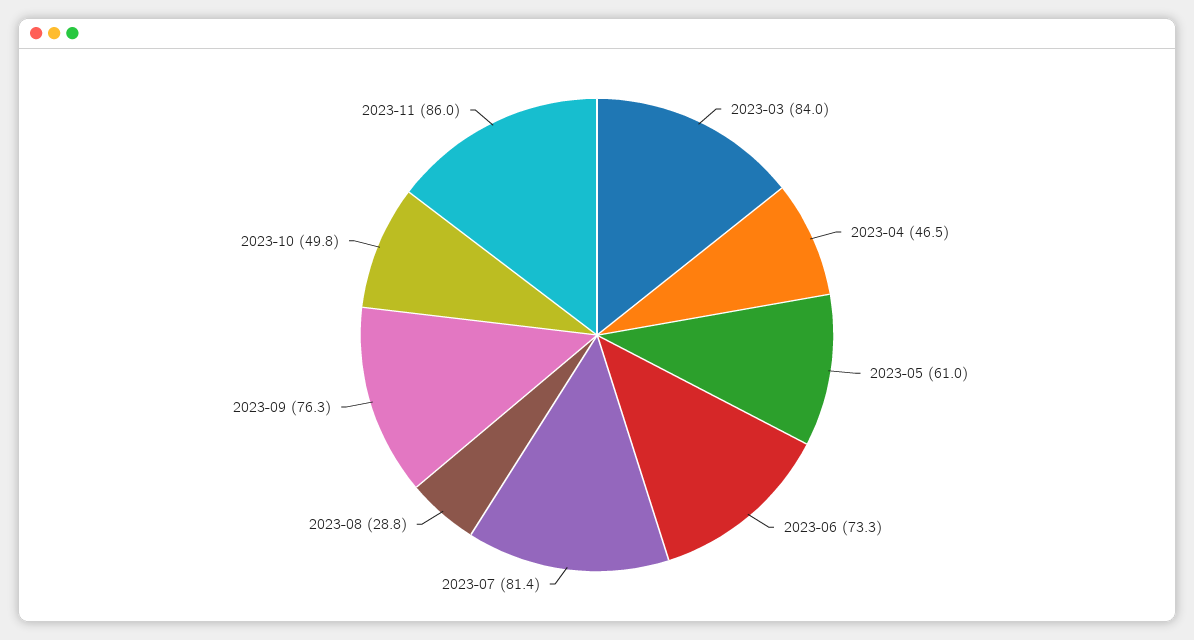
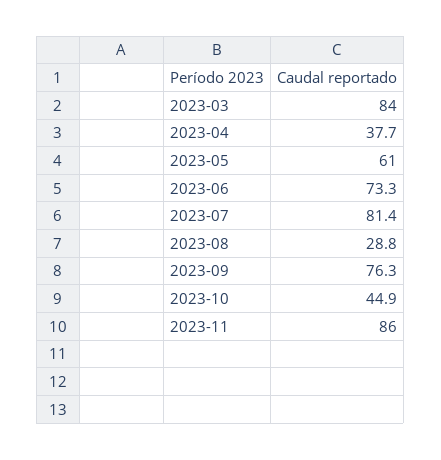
2023-04: 46.5 -> 37.7
2023-10: 49.8 -> 44.9

